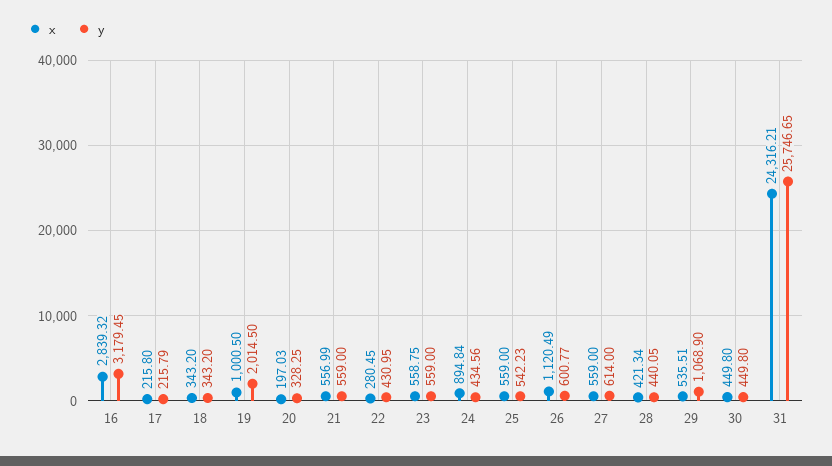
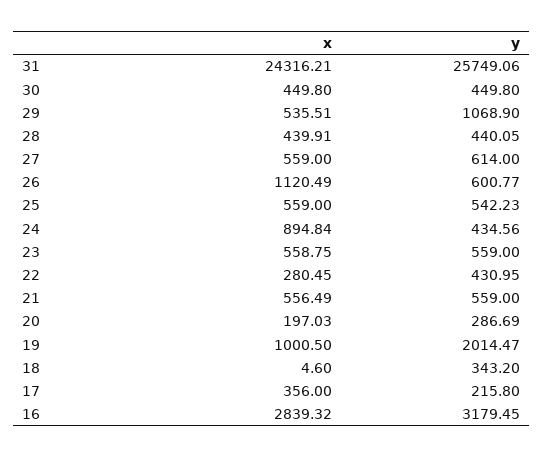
x, 17: 215.8 -> 356
y, 17: 215.79 -> 215.8
x, 18: 343.2 -> 4.6
y, 19: 2014.5 -> 2014.47
y, 20: 328.25 -> 286.69
x, 21: 556.99 -> 556.49
x, 28: 421.34 -> 439.91
y, 31: 25746.65 -> 25749.06

